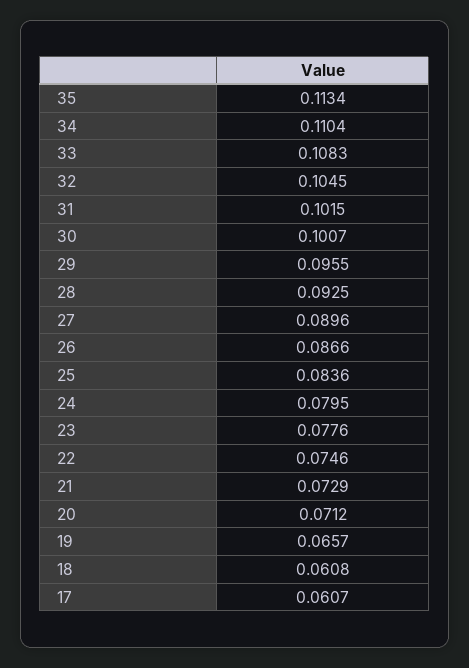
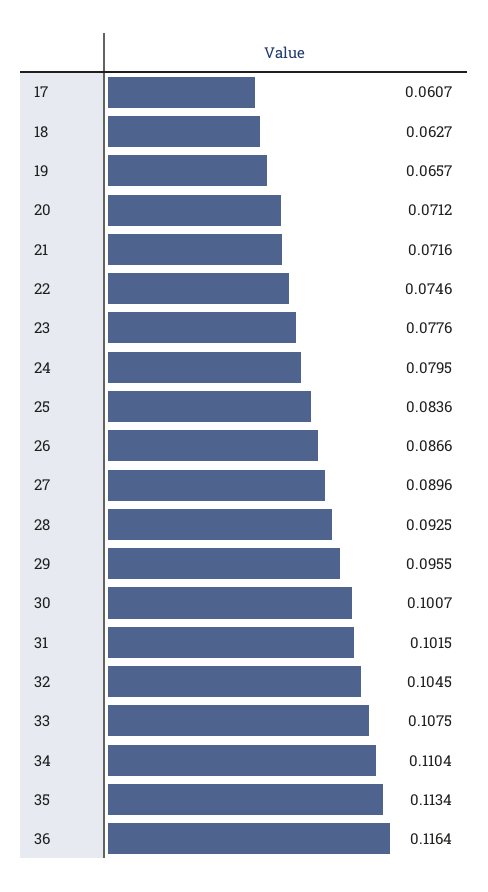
33: 0.1083 -> 0.1075
21: 0.0729 -> 0.0716
18: 0.0608 -> 0.0627
36: none -> 0.1164

